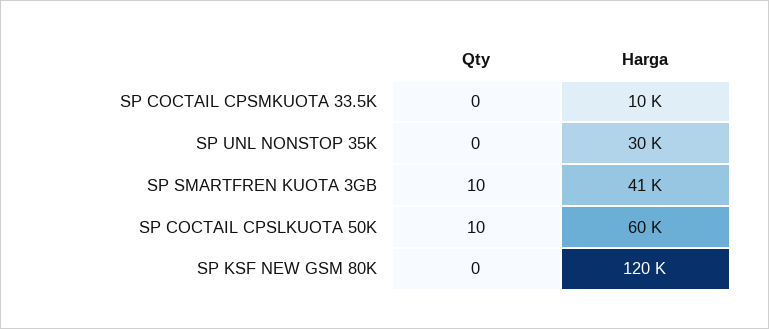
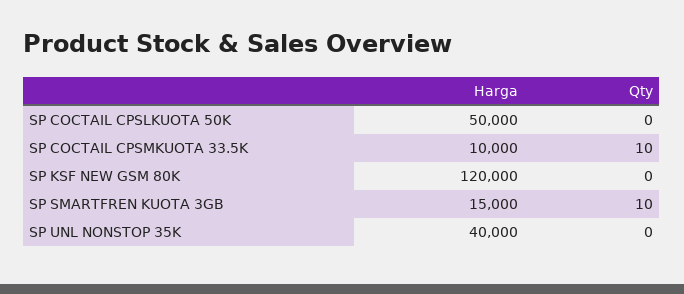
Qty, SP COCTAIL CPSMKUOTA 33.5K: 0 -> 10
Harga, SP UNL NONSTOP 35K: 30000 -> 40000
Harga, SP SMARTFREN KUOTA 3GB: 41000 -> 15000
Qty, SP COCTAIL CPSLKUOTA 50K: 10 -> 0
Harga, SP COCTAIL CPSLKUOTA 50K: 60000 -> 50000

